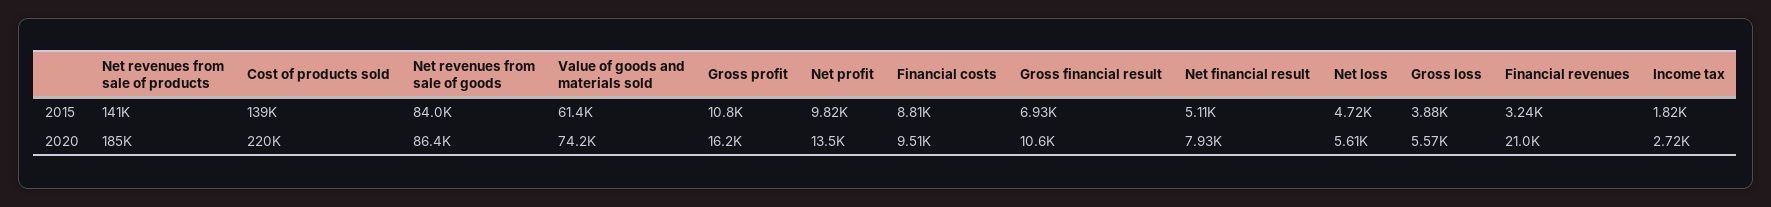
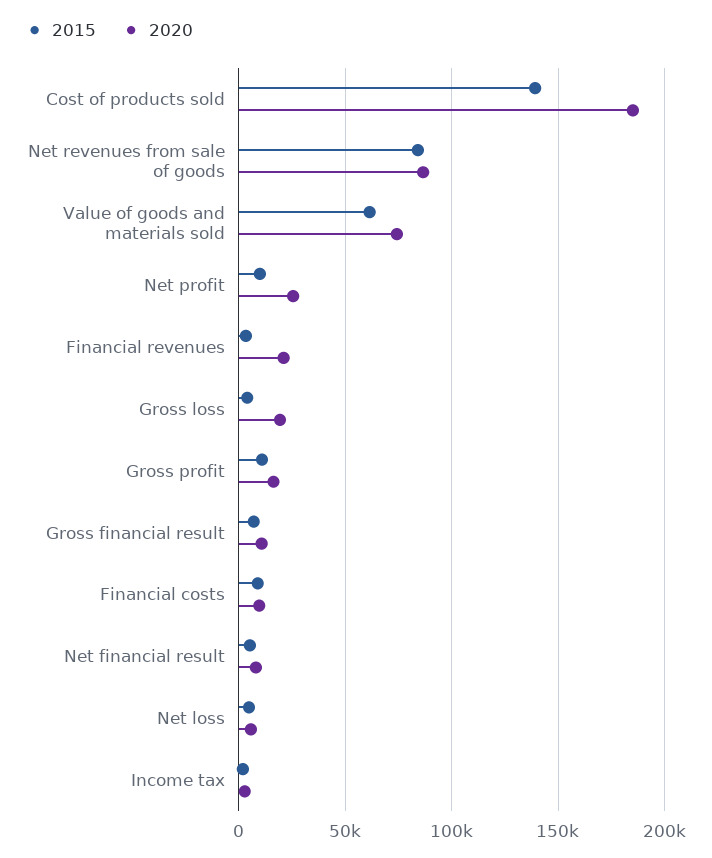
2015, Net revenues from sale of products: 141000 -> none
2020, Net revenues from sale of products: 185000 -> none
2020, Cost of products sold: 220000 -> 185000
2020, Net profit: 13500 -> 25000
2020, Gross loss: 5570 -> 20000

